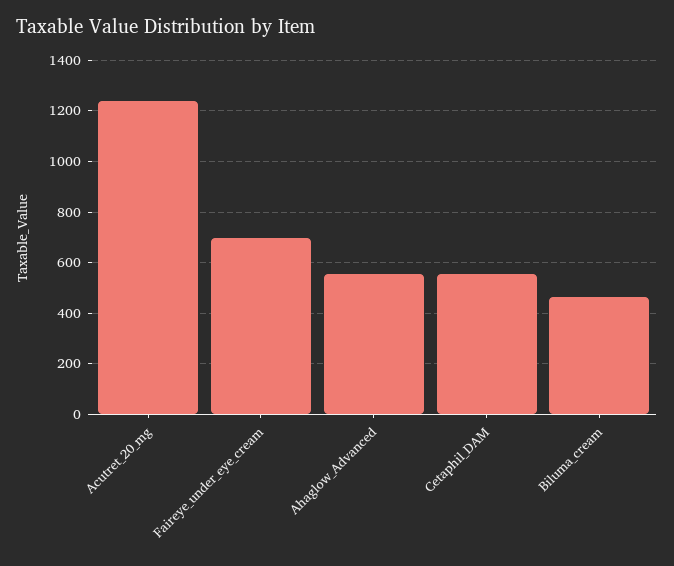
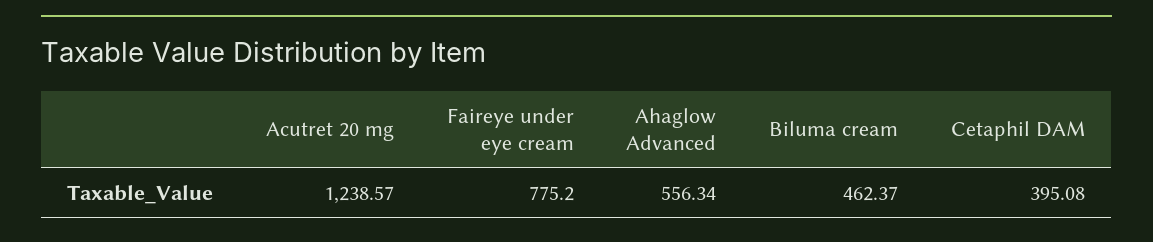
Faireye_under_eye_cream: 700 -> 775.2
Cetaphil_DAM: 550 -> 395.08

